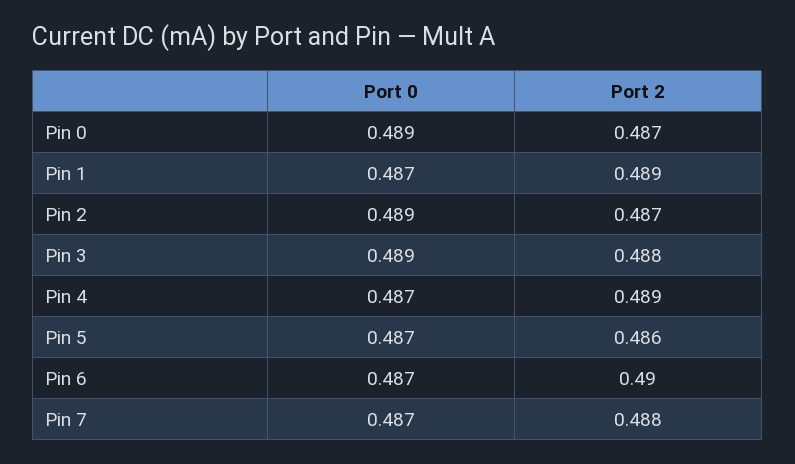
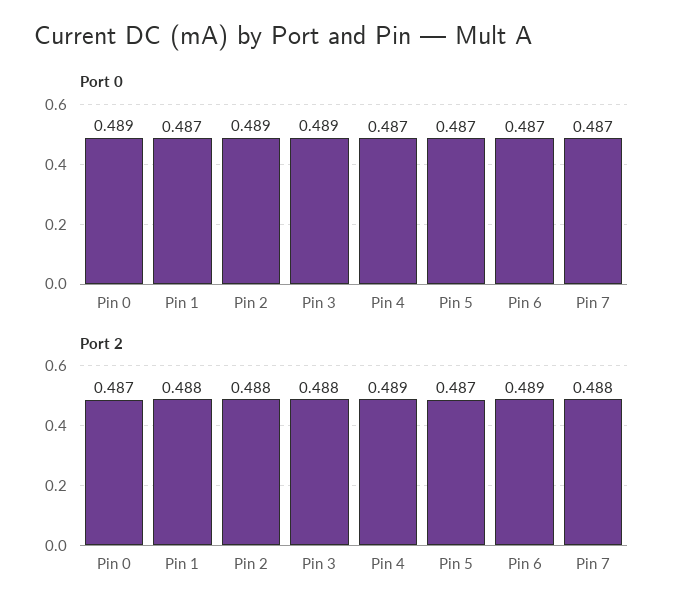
Port 2, Pin 1: 0.489 -> 0.488
Port 2, Pin 2: 0.487 -> 0.488
Port 2, Pin 5: 0.486 -> 0.487
Port 2, Pin 6: 0.49 -> 0.489

